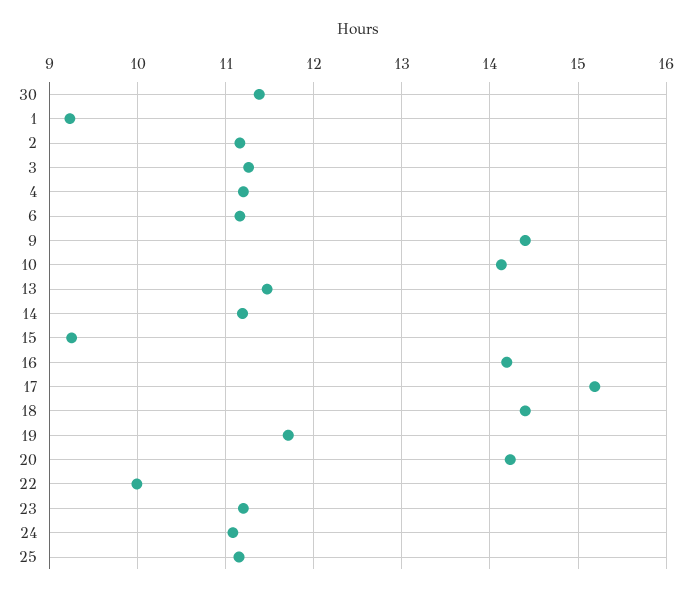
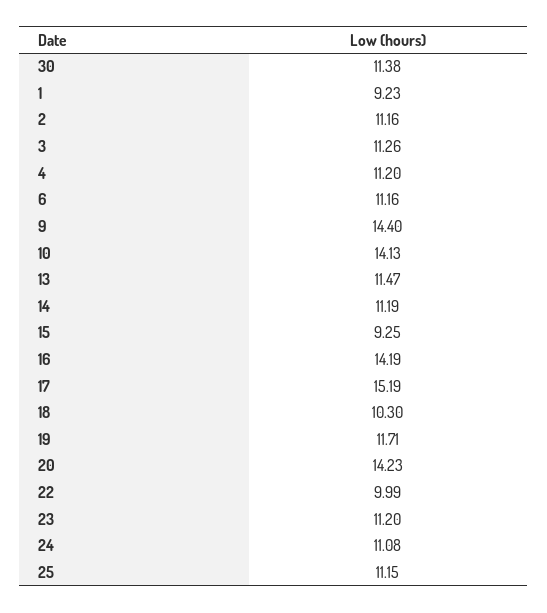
18: 14.4 -> 10.3

